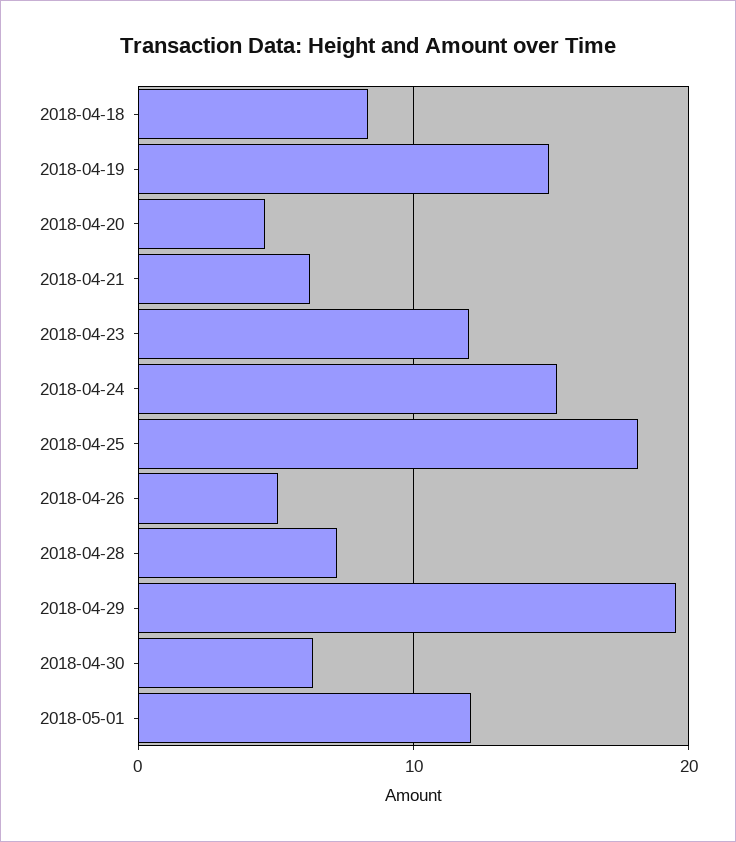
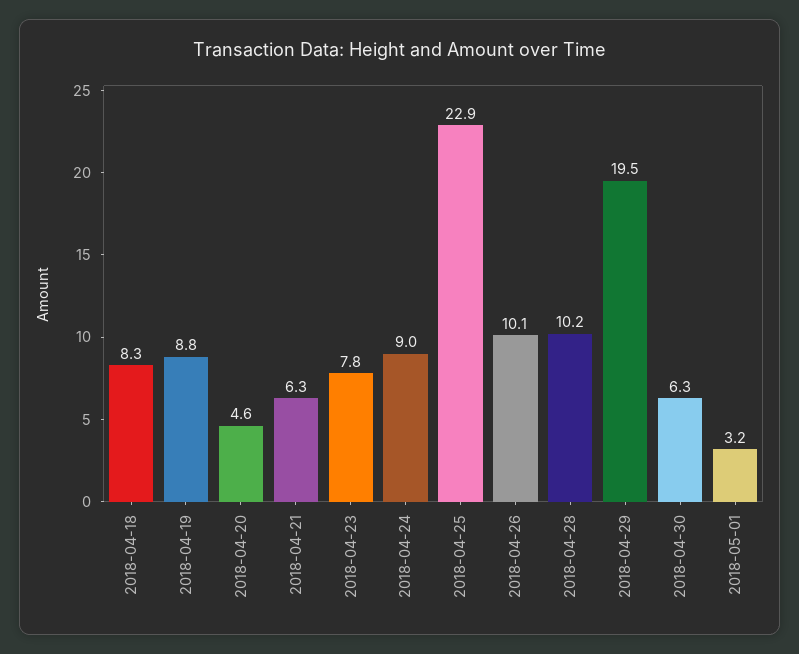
2018-04-19: 15 -> 8.8
2018-04-23: 12 -> 7.8
2018-04-24: 15 -> 9
2018-04-25: 18 -> 22.9
2018-04-26: 5 -> 10.1
2018-04-28: 7 -> 10.2
2018-05-01: 12 -> 3.2

